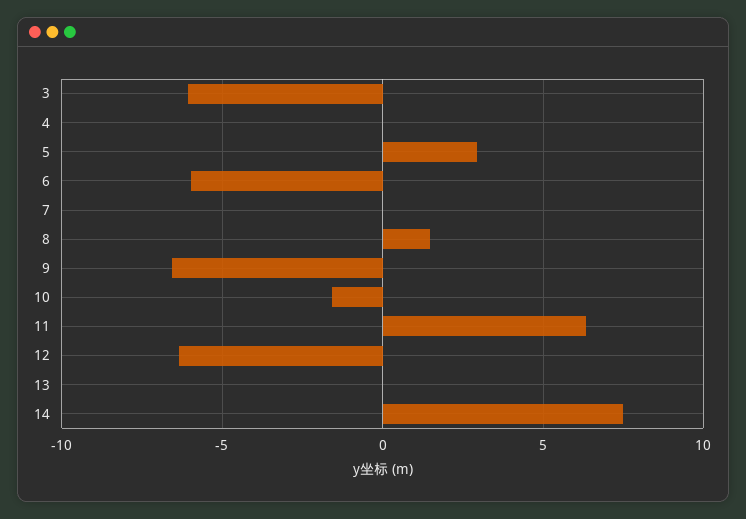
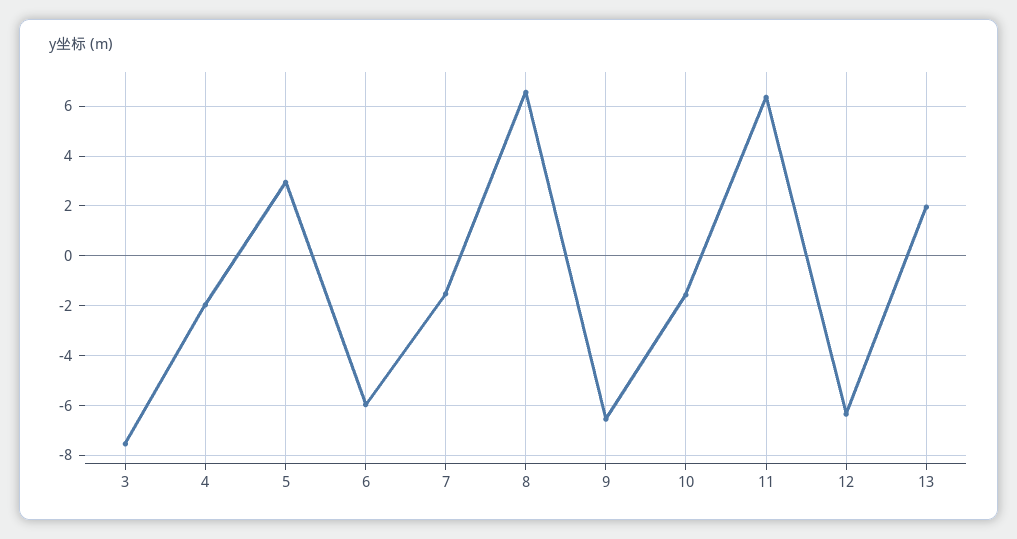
3: -6 -> -7.5
4: 0 -> -2
7: 0 -> -1.5
8: 1.5 -> 6.5
13: 0 -> 2
14: 7.5 -> none

